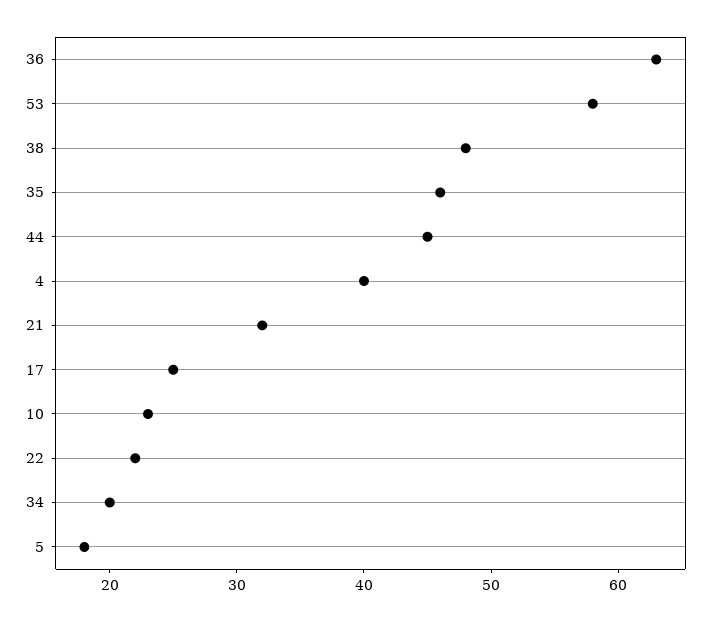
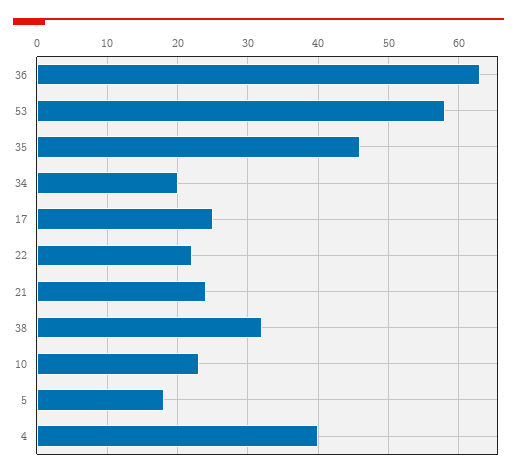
38: 48 -> 32
44: 45 -> none
21: 32 -> 24

